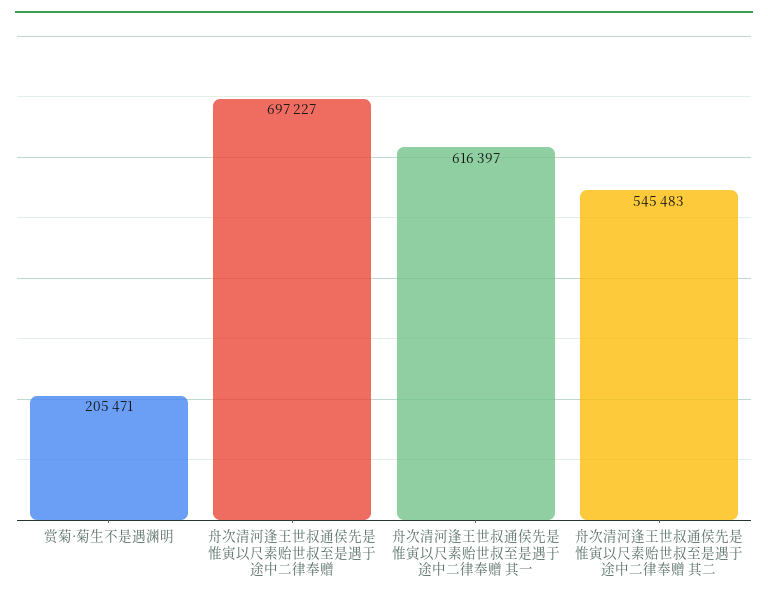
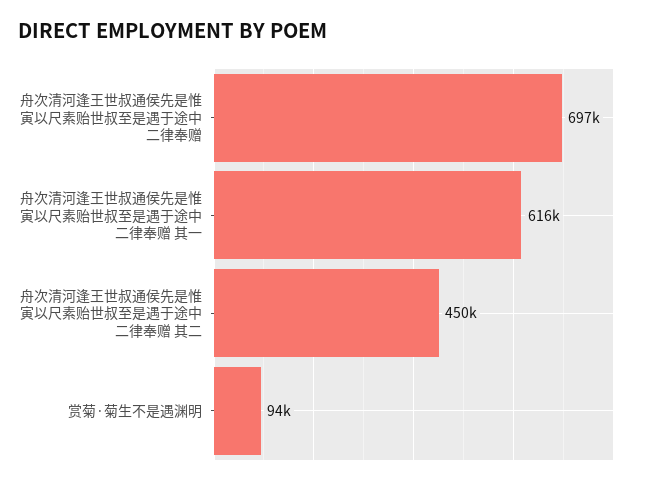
赏菊·菊生不是遇渊明: 205471 -> 94000
舟次清河逢王世叔通侯先是惟寅以尺素贻世叔至是遇于途中二律奉赠 其二: 545483 -> 450000

